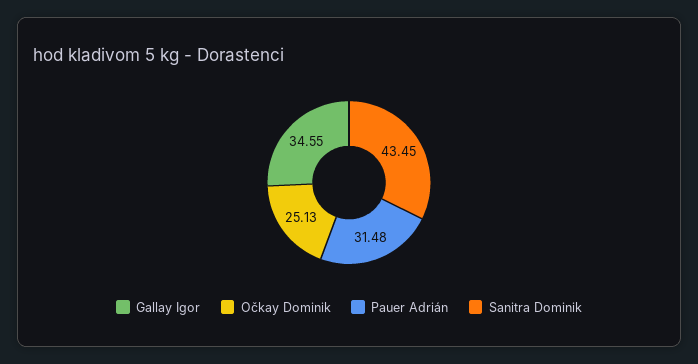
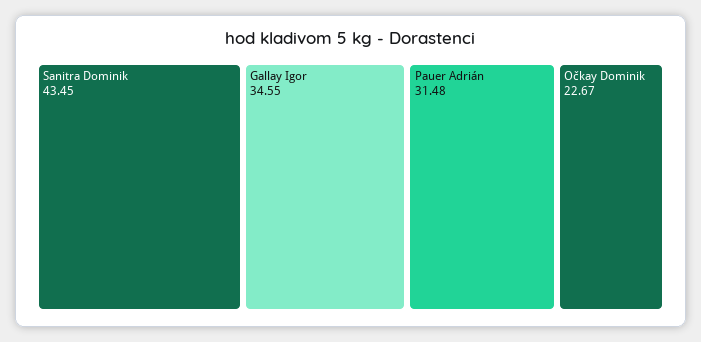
Očkay Dominik: 25.13 -> 22.67

